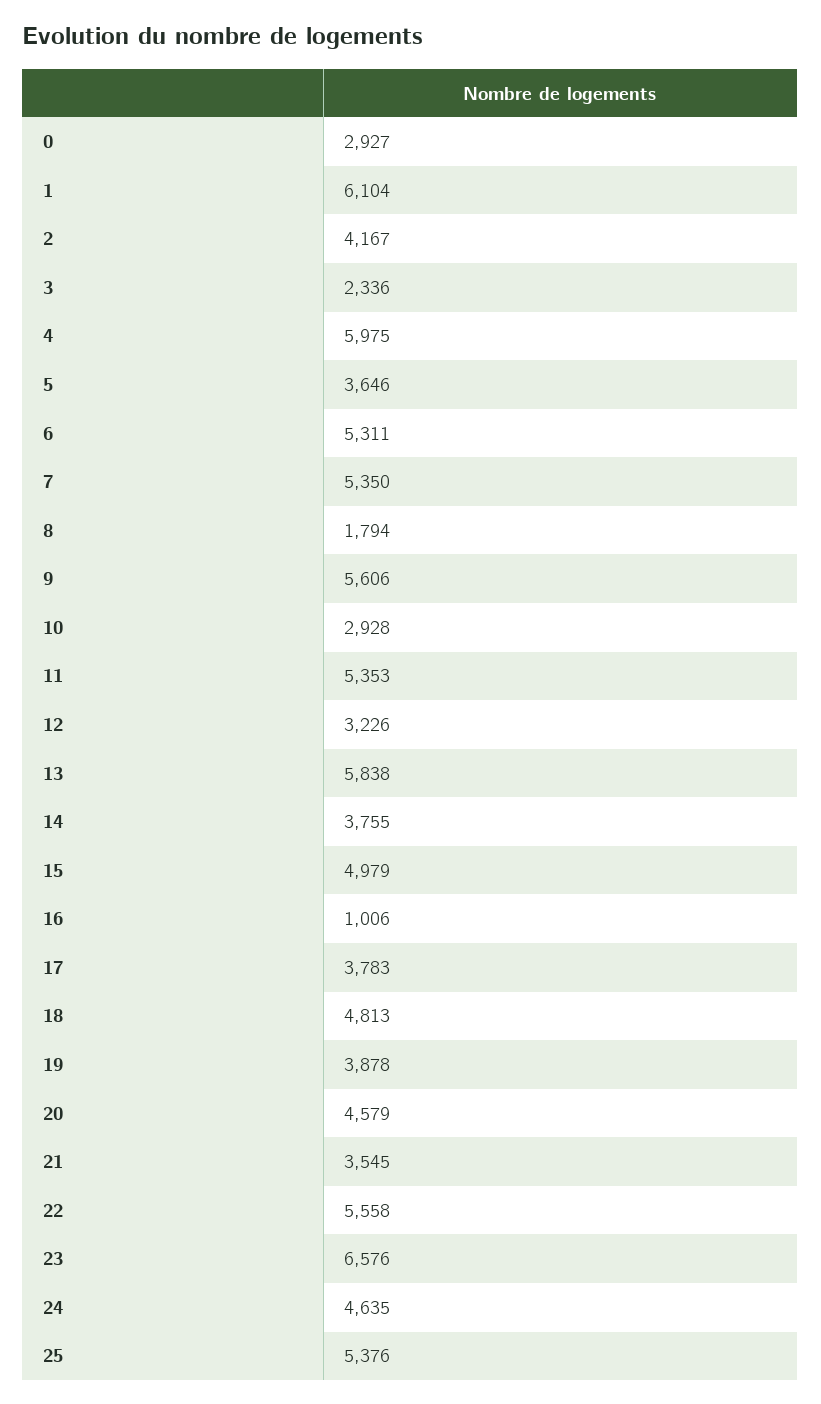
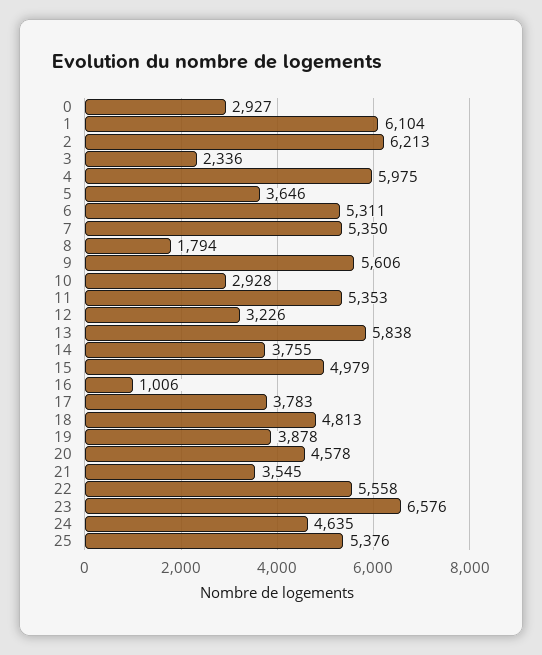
2: 4167 -> 6213
20: 4579 -> 4578

